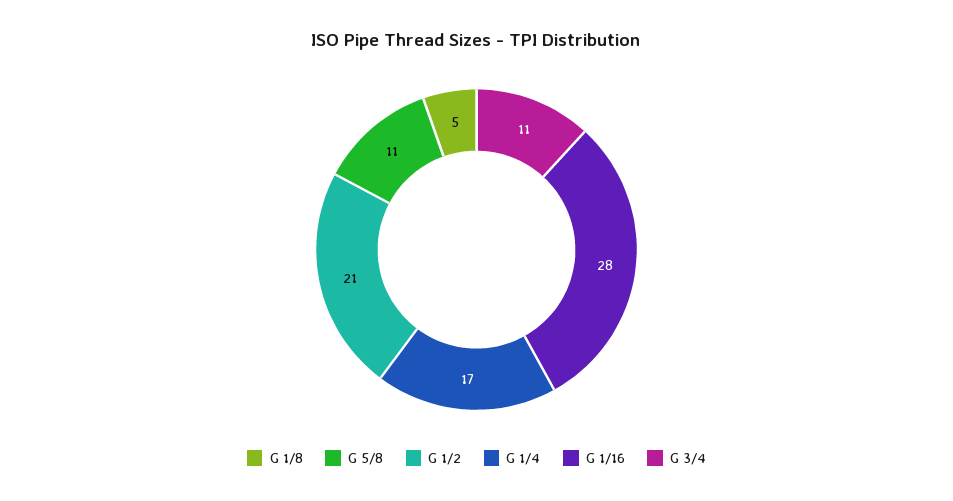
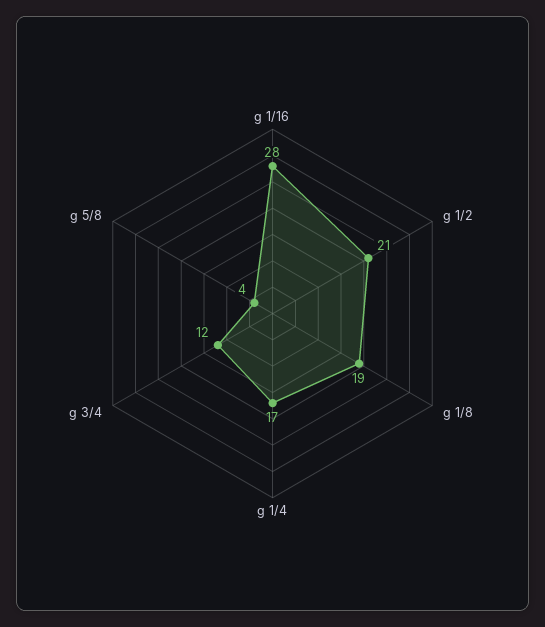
G 1/8: 5 -> 19
G 5/8: 11 -> 4
G 3/4: 11 -> 12

